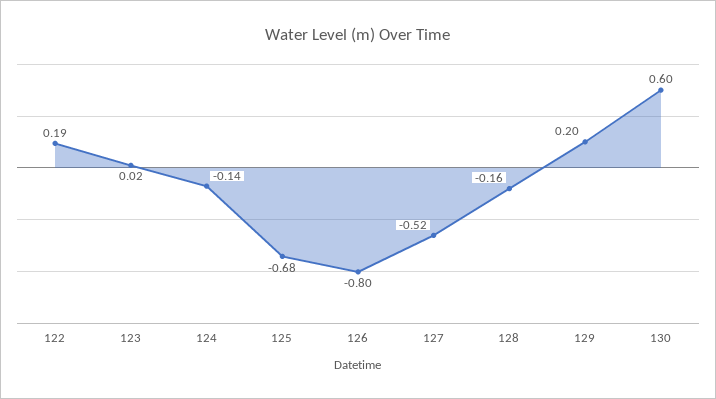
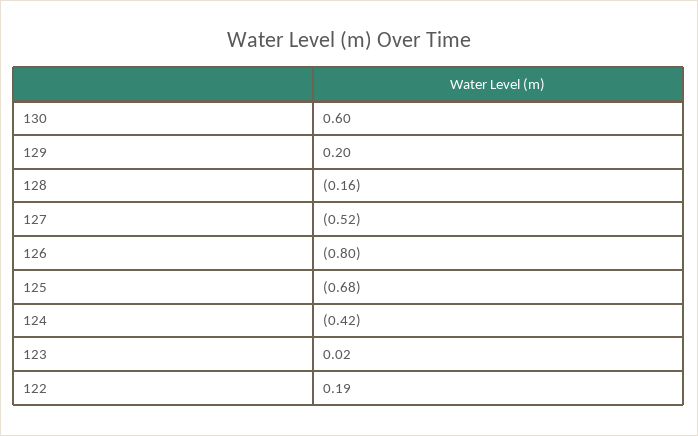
124: -0.14 -> -0.42

